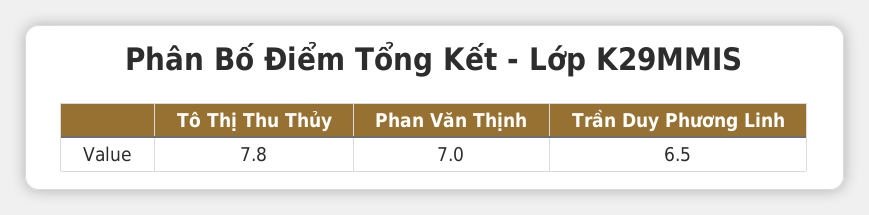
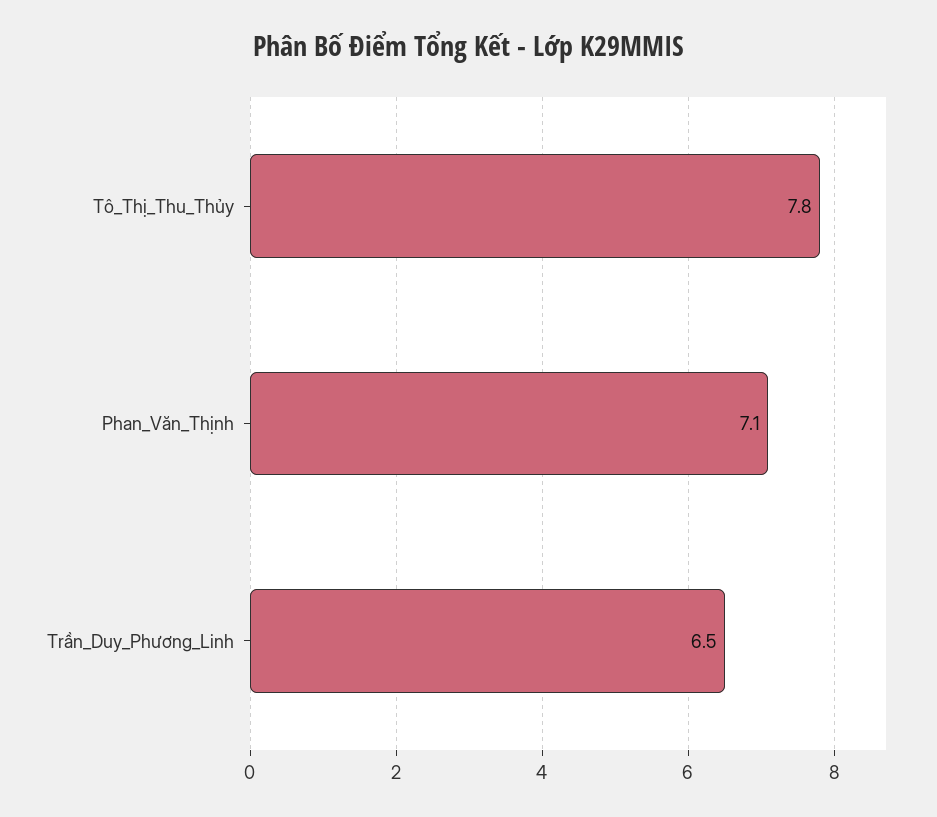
Phan Văn Thịnh: 7 -> 7.1

